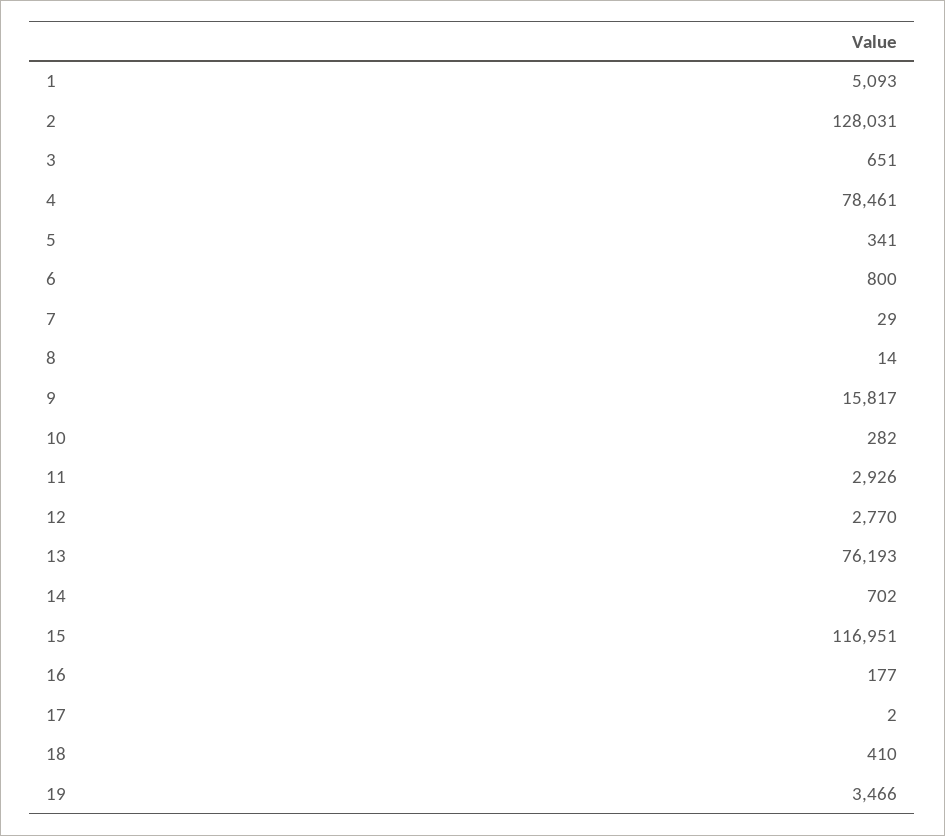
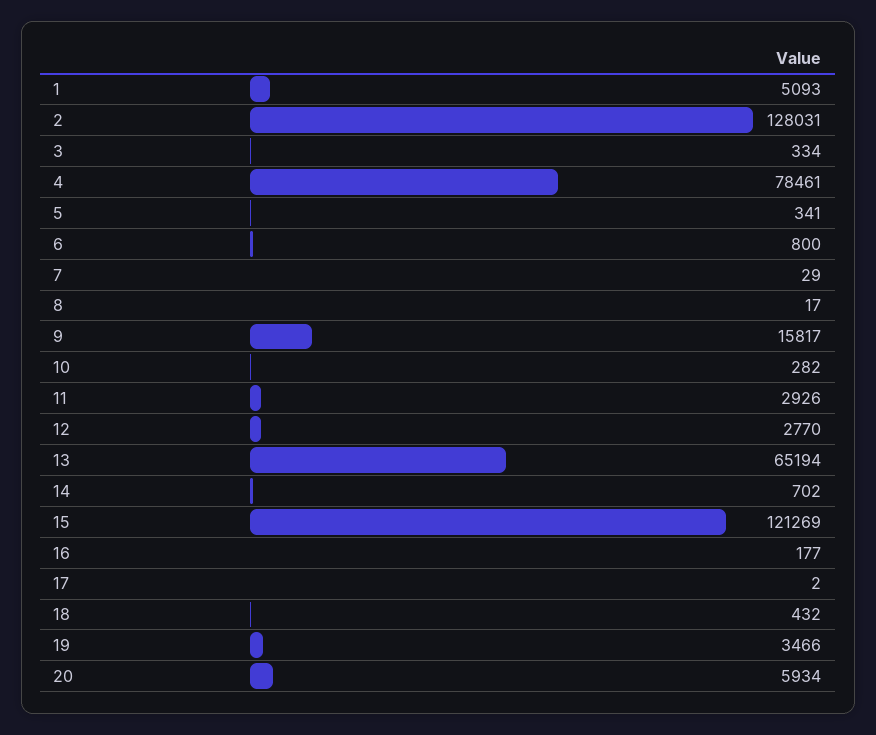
3: 651 -> 334
8: 14 -> 17
13: 76193 -> 65194
15: 116951 -> 121269
18: 410 -> 432
20: none -> 5934

